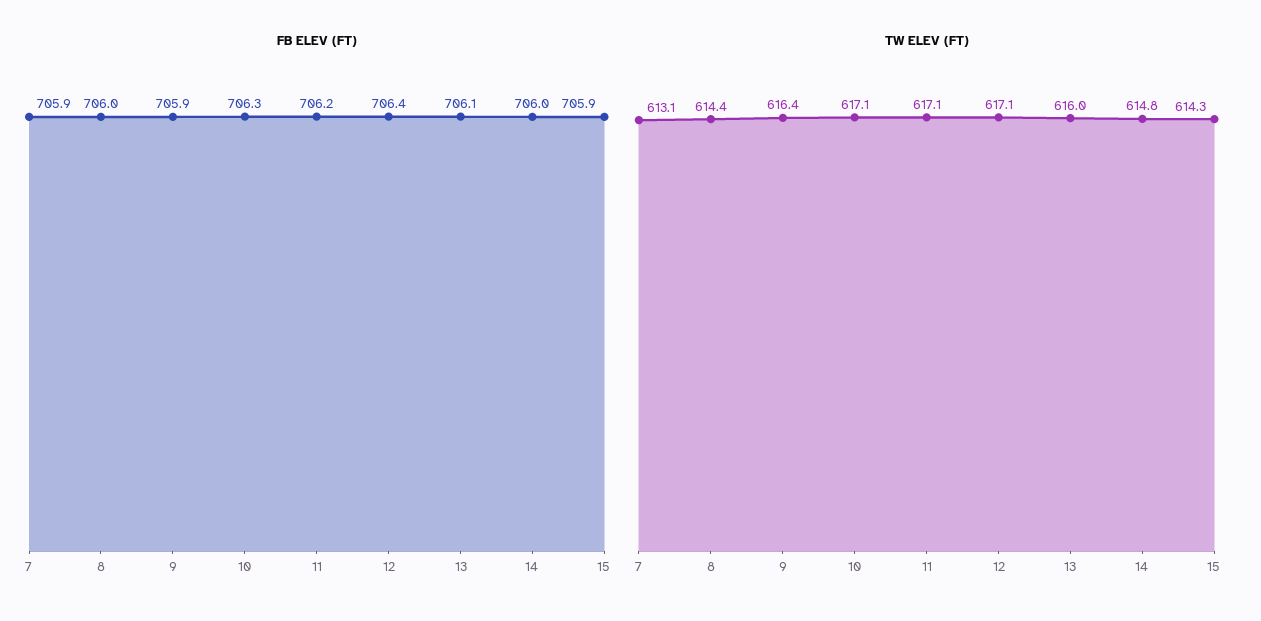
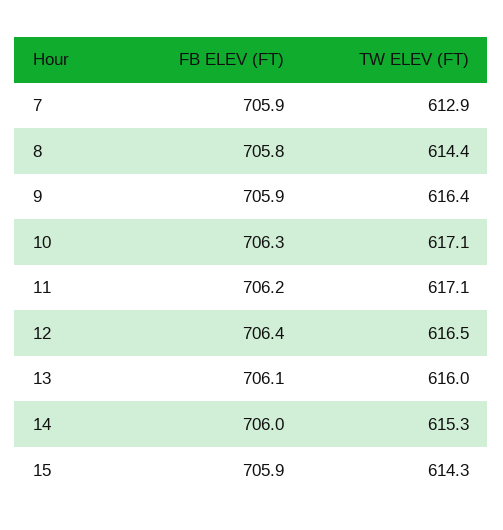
FB ELEV (FT), 8: 706 -> 705.8
TW ELEV (FT), 7: 613.1 -> 612.9
TW ELEV (FT), 12: 617.1 -> 616.5
TW ELEV (FT), 14: 614.8 -> 615.3

